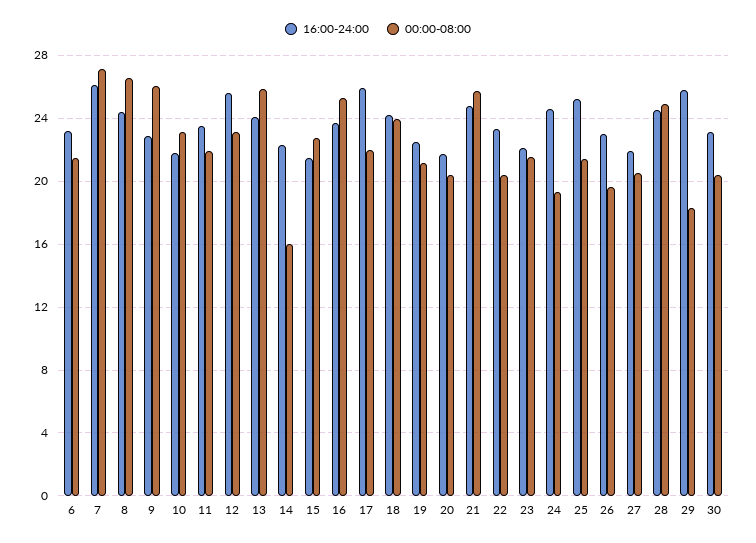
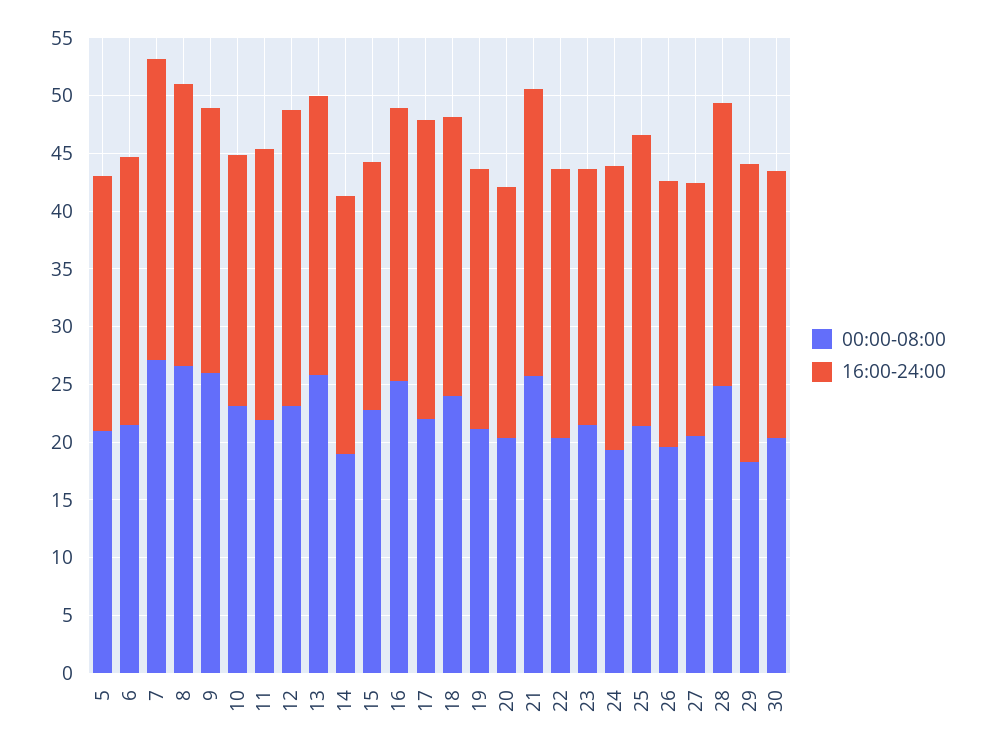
00:00-08:00, 14: 16 -> 19
00:00-08:00, 5: none -> 21
16:00-24:00, 5: none -> 22

